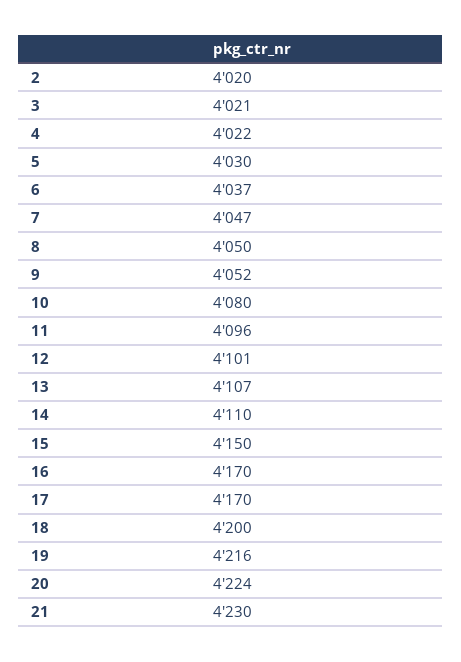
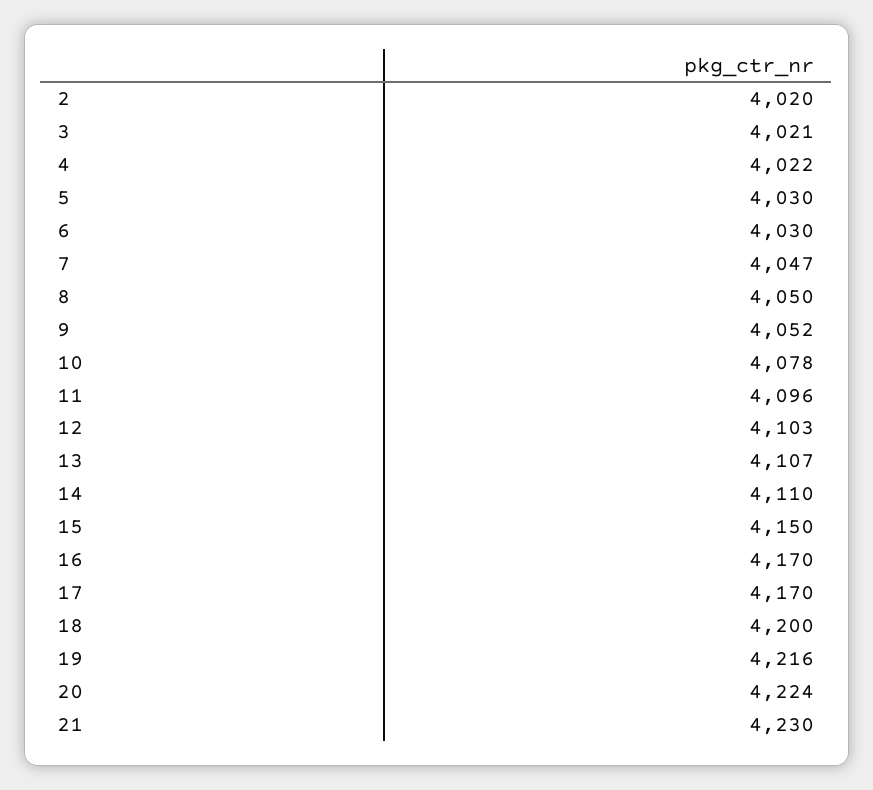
6: 4037 -> 4030
10: 4080 -> 4078
12: 4101 -> 4103

